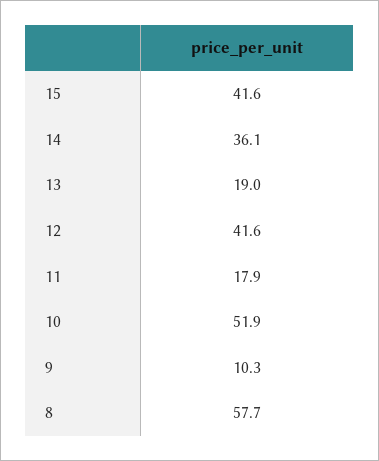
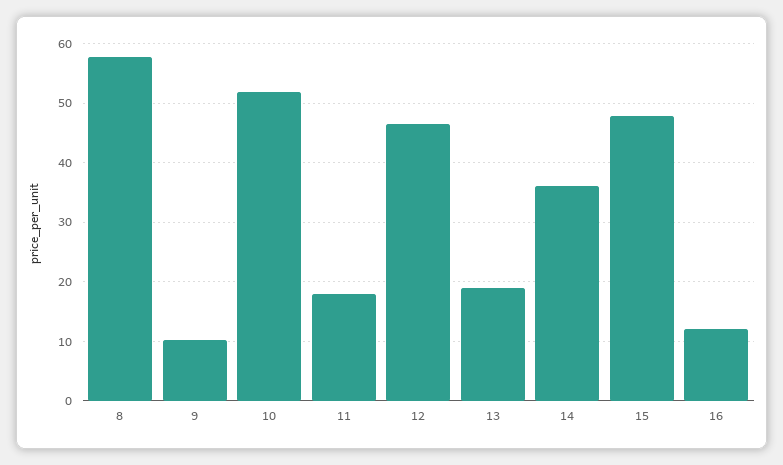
15: 41.6 -> 48
12: 41.6 -> 46
16: none -> 12

